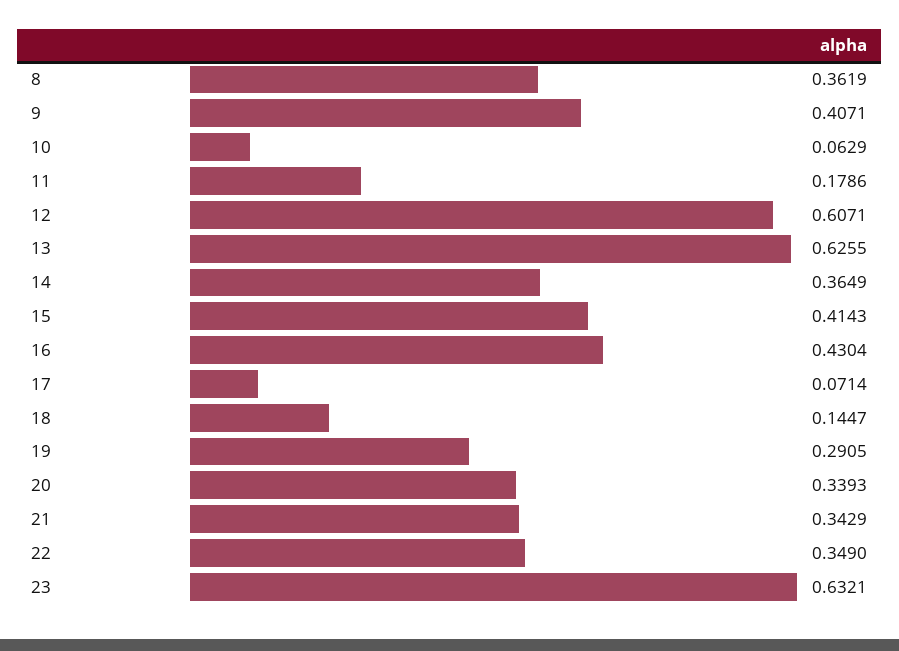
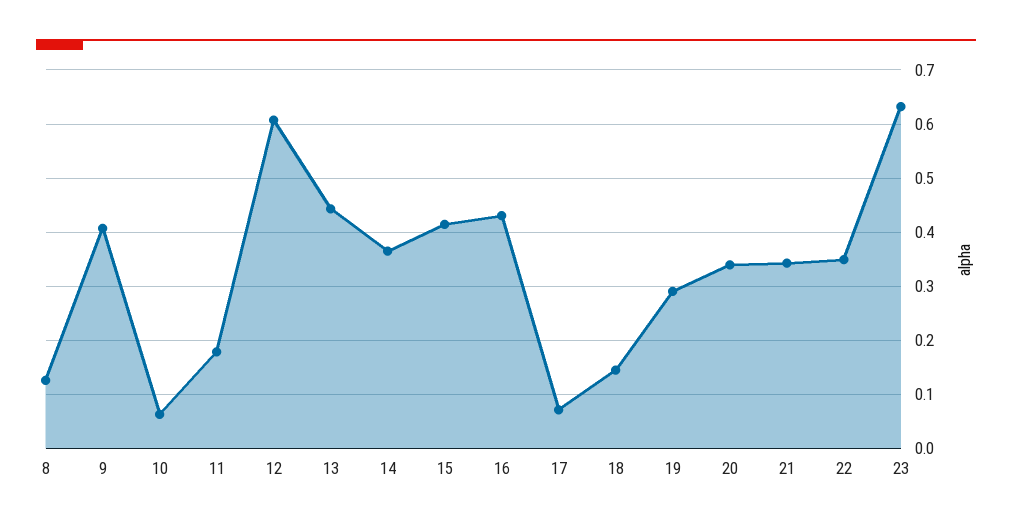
8: 0.3619 -> 0.12
13: 0.6255 -> 0.44

